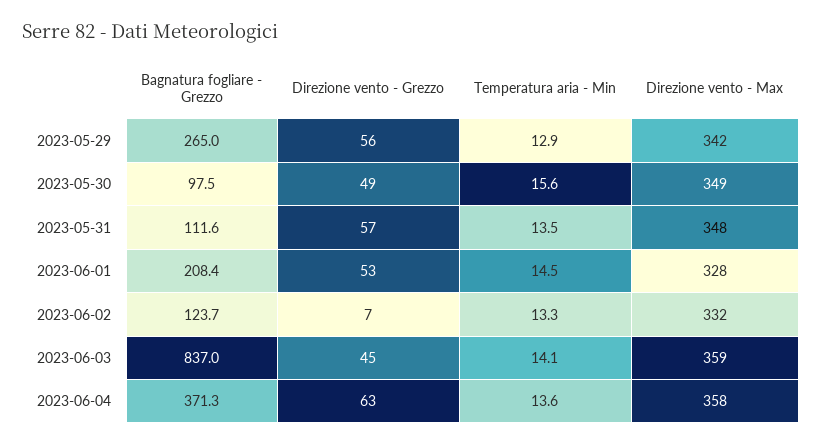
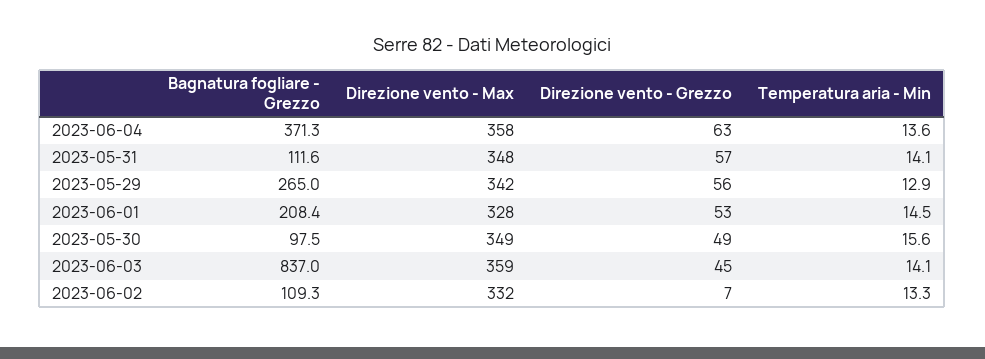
Temperatura aria - Min, 2023-05-31: 13.5 -> 14.1
Bagnatura fogliare - Grezzo, 2023-06-02: 123.7 -> 109.3

